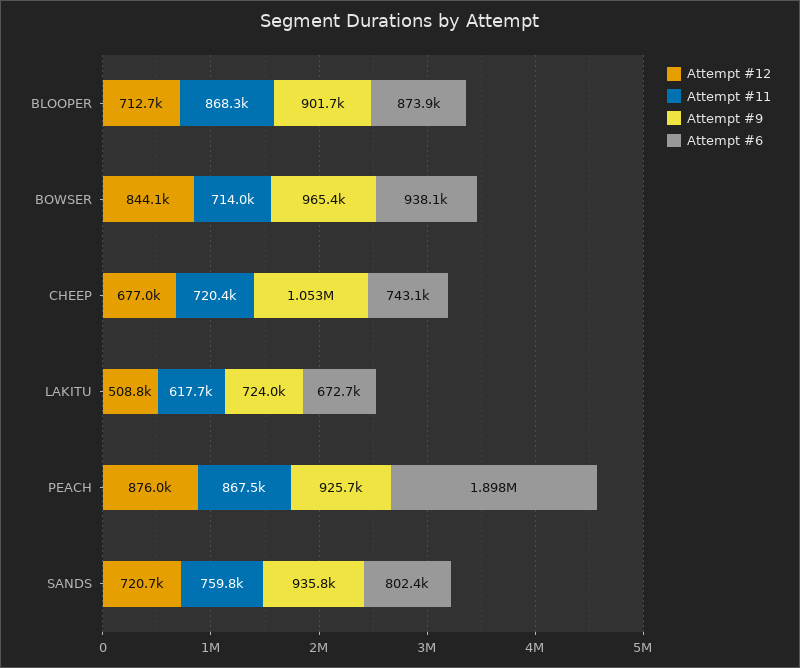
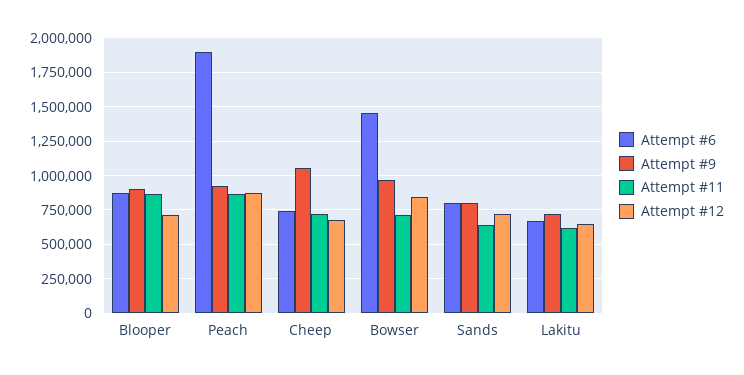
Attempt #6, BOWSER: 938100 -> 1450000
Attempt #12, LAKITU: 508800 -> 650000
Attempt #11, SANDS: 759800 -> 650000
Attempt #9, SANDS: 935800 -> 800000

